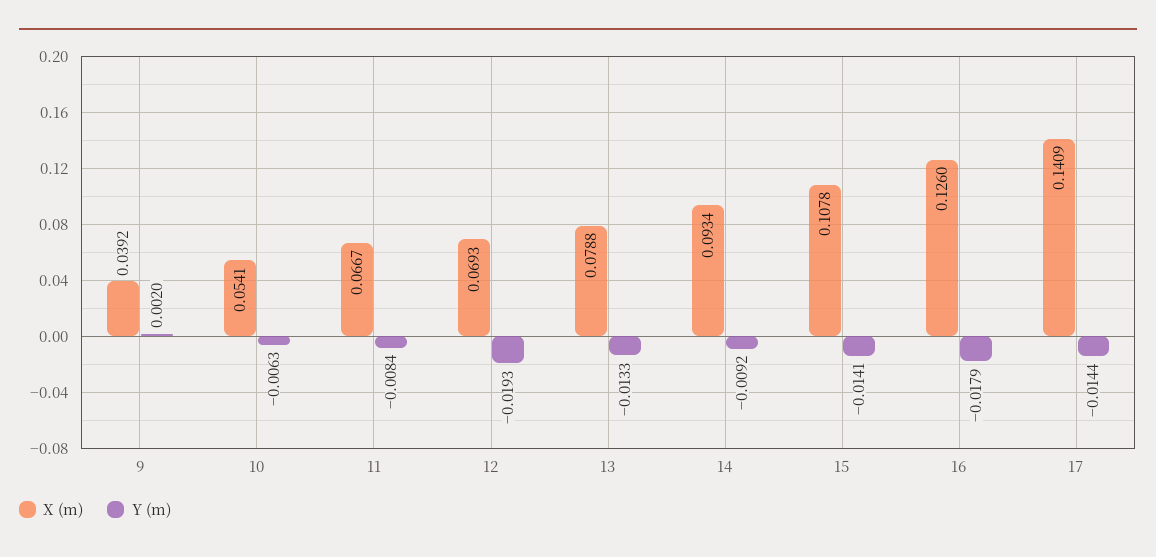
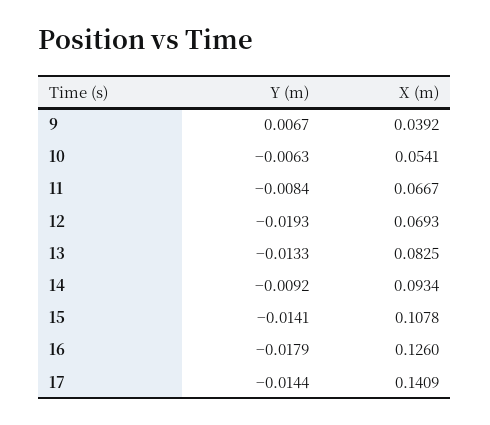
Y (m), 9: 0.002 -> 0.0067
X (m), 13: 0.0788 -> 0.0825

